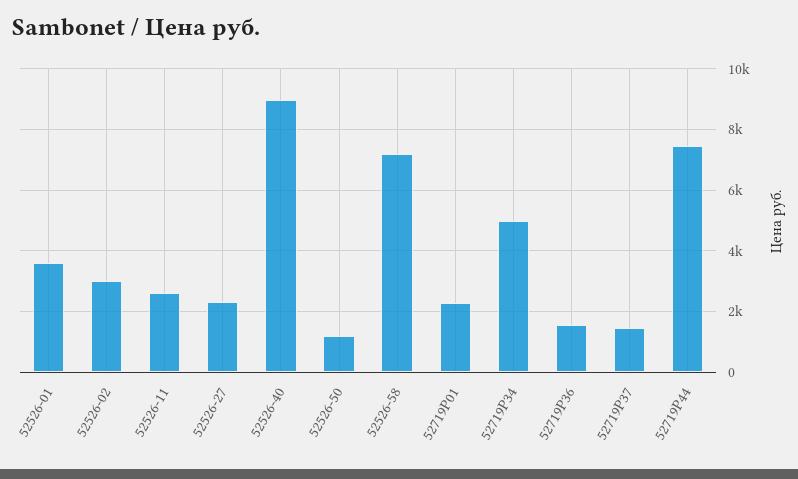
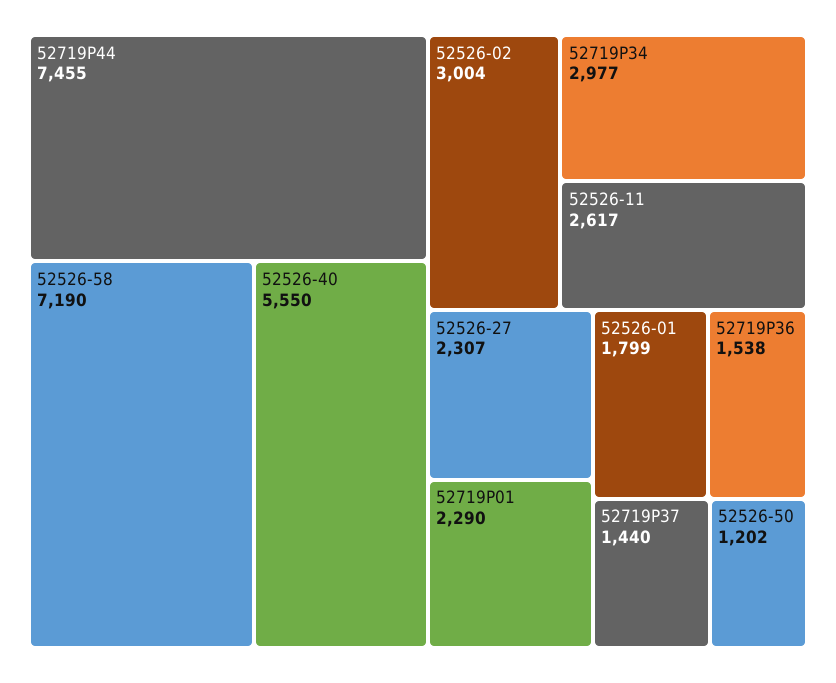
52526-01: 3600 -> 1799
52526-40: 9000 -> 5550
52719P34: 5000 -> 2977

